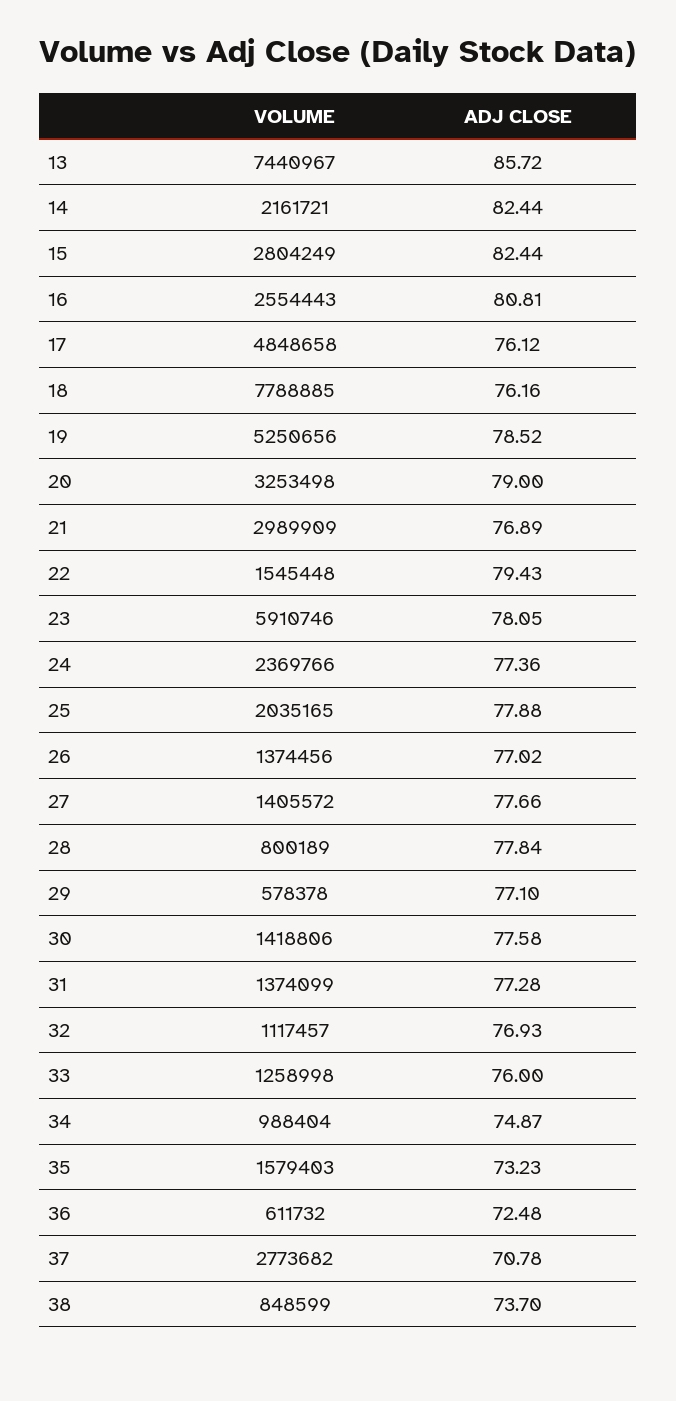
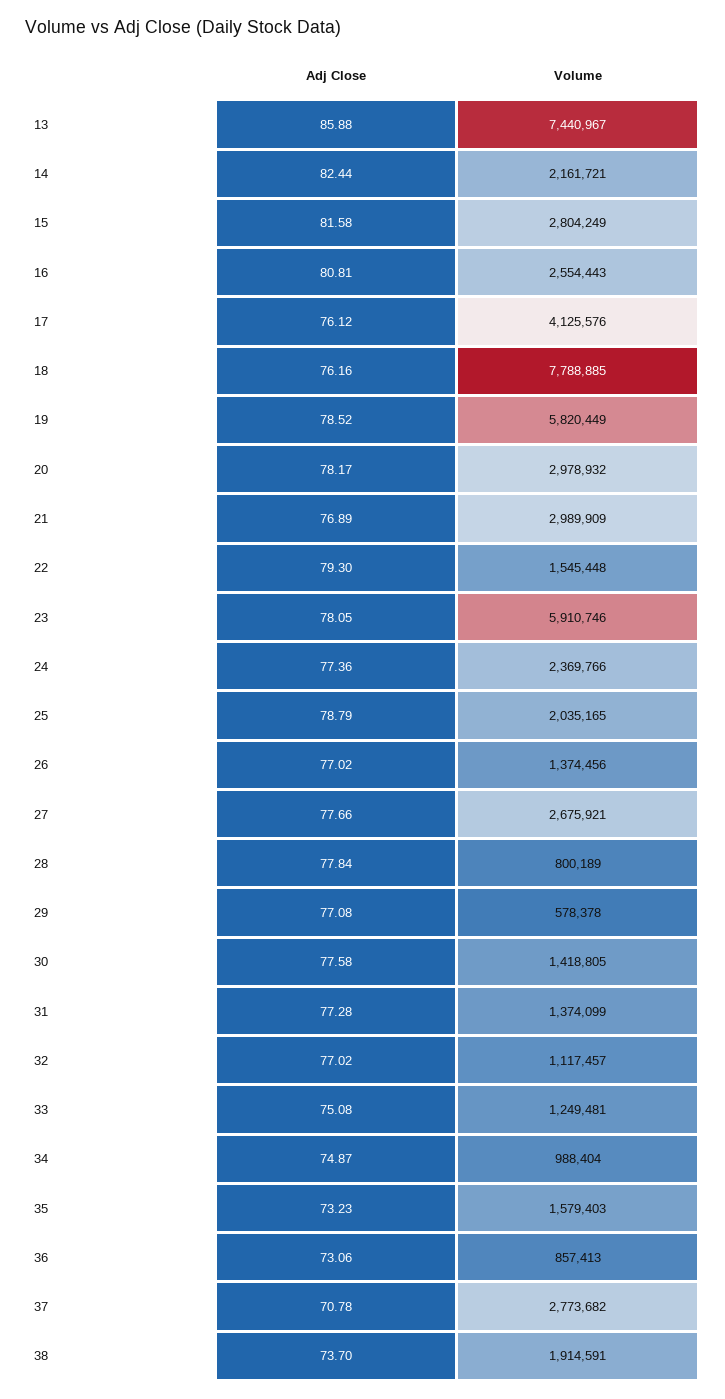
ADJ CLOSE, 13: 85.72 -> 85.88
ADJ CLOSE, 15: 82.44 -> 81.58
VOLUME, 17: 4848658 -> 4125576
VOLUME, 19: 5250656 -> 5820449
VOLUME, 20: 3253498 -> 2978932
ADJ CLOSE, 20: 79 -> 78.17
ADJ CLOSE, 22: 79.43 -> 79.3
ADJ CLOSE, 25: 77.88 -> 78.79
VOLUME, 27: 1405572 -> 2675921
ADJ CLOSE, 29: 77.1 -> 77.08
VOLUME, 30: 1418806 -> 1418805
ADJ CLOSE, 32: 76.93 -> 77.02
VOLUME, 33: 1258998 -> 1249481
ADJ CLOSE, 33: 76 -> 75.08
VOLUME, 36: 611732 -> 857413
ADJ CLOSE, 36: 72.48 -> 73.06
VOLUME, 38: 848599 -> 1914591

